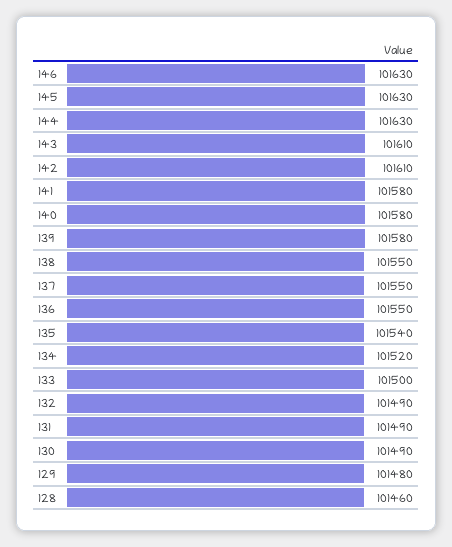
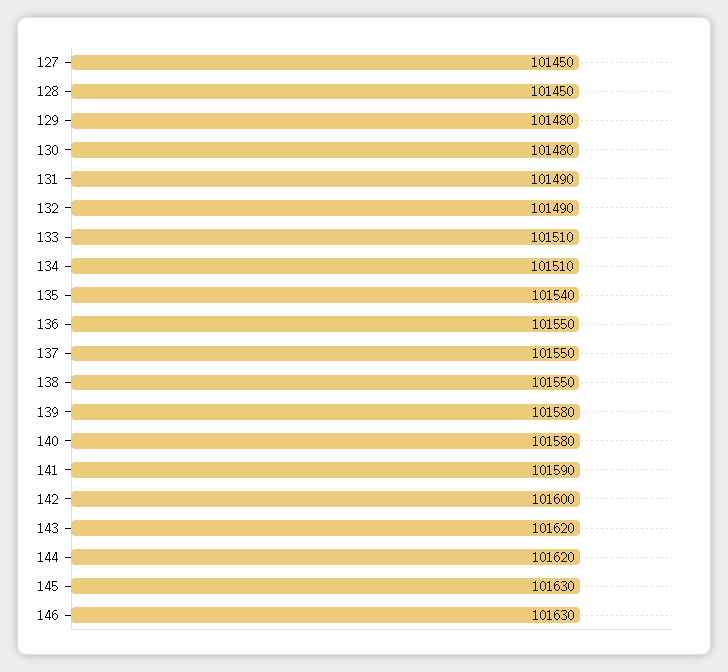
144: 101630 -> 101620
143: 101610 -> 101620
142: 101610 -> 101600
141: 101580 -> 101590
134: 101520 -> 101510
133: 101500 -> 101510
130: 101490 -> 101480
128: 101460 -> 101450
127: none -> 101450

